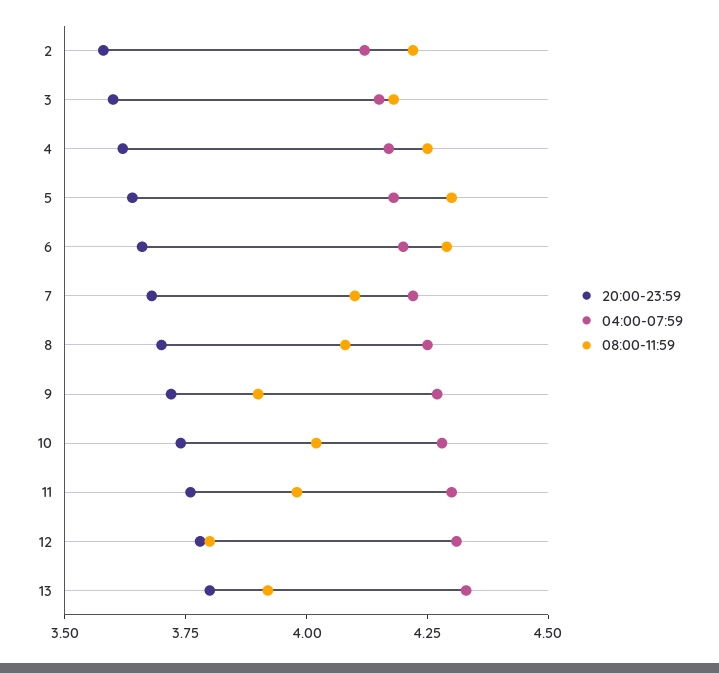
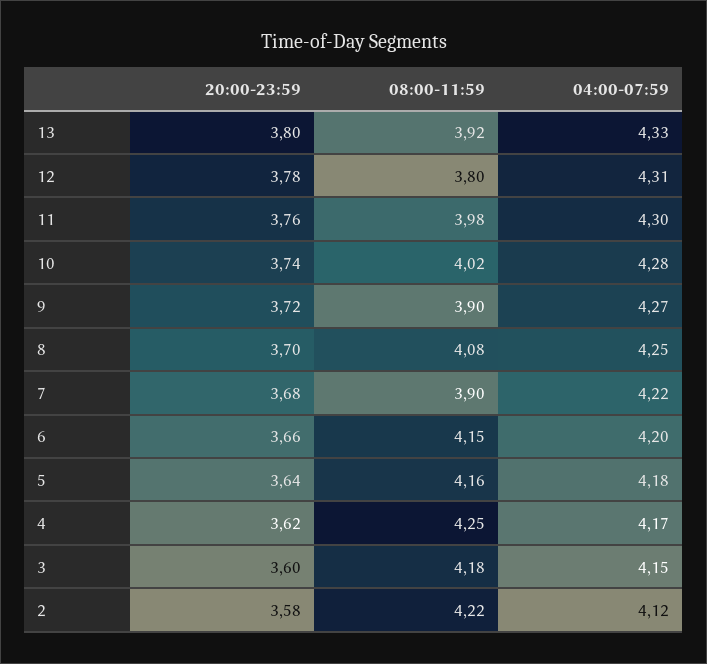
08:00-11:59, 5: 4.3 -> 4.16
08:00-11:59, 6: 4.3 -> 4.15
08:00-11:59, 7: 4.1 -> 3.9

